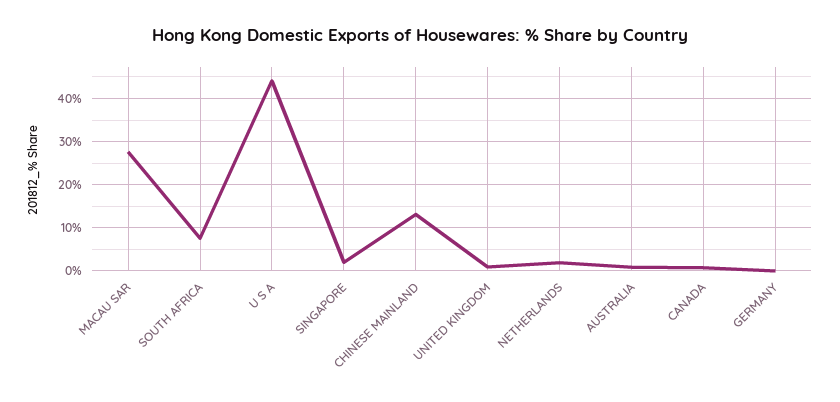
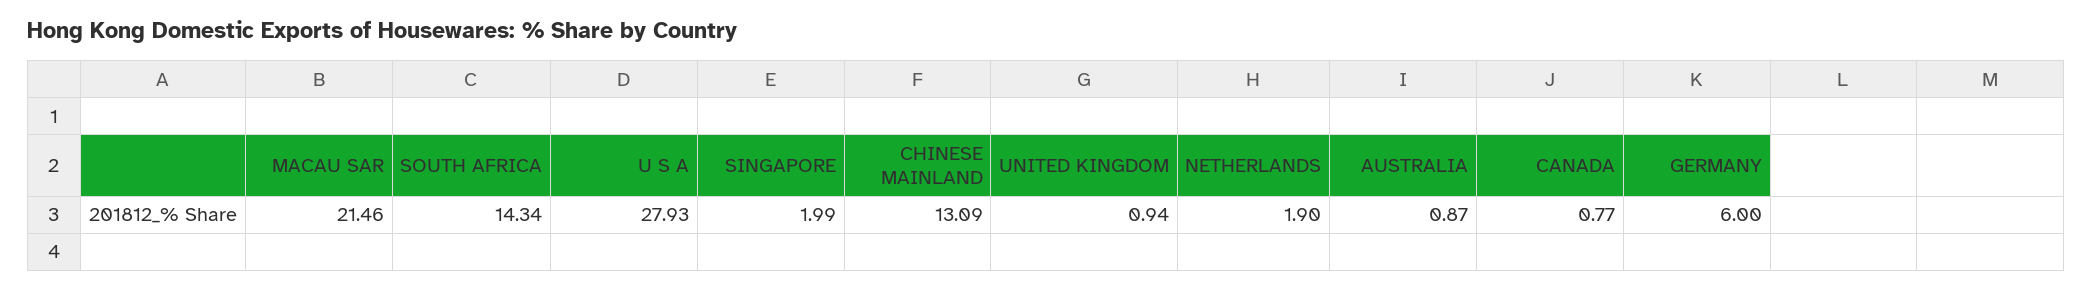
MACAU SAR: 28 -> 21.46
SOUTH AFRICA: 8 -> 14.34
U S A: 44 -> 27.93
GERMANY: 0 -> 6

